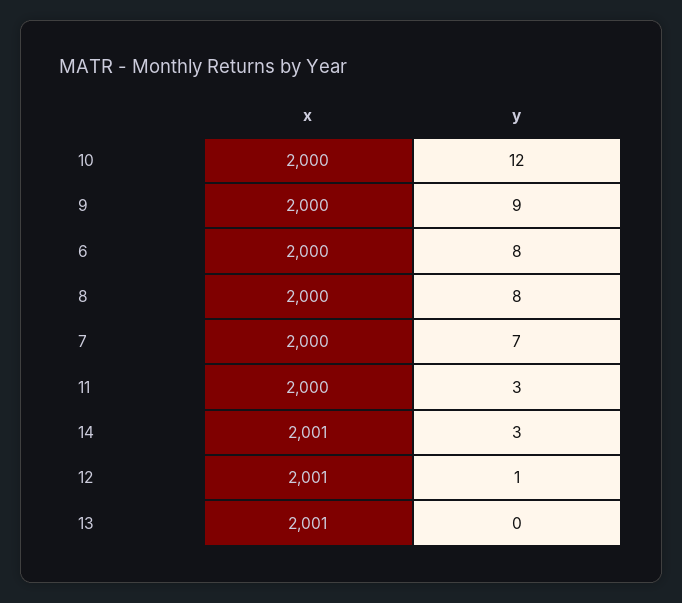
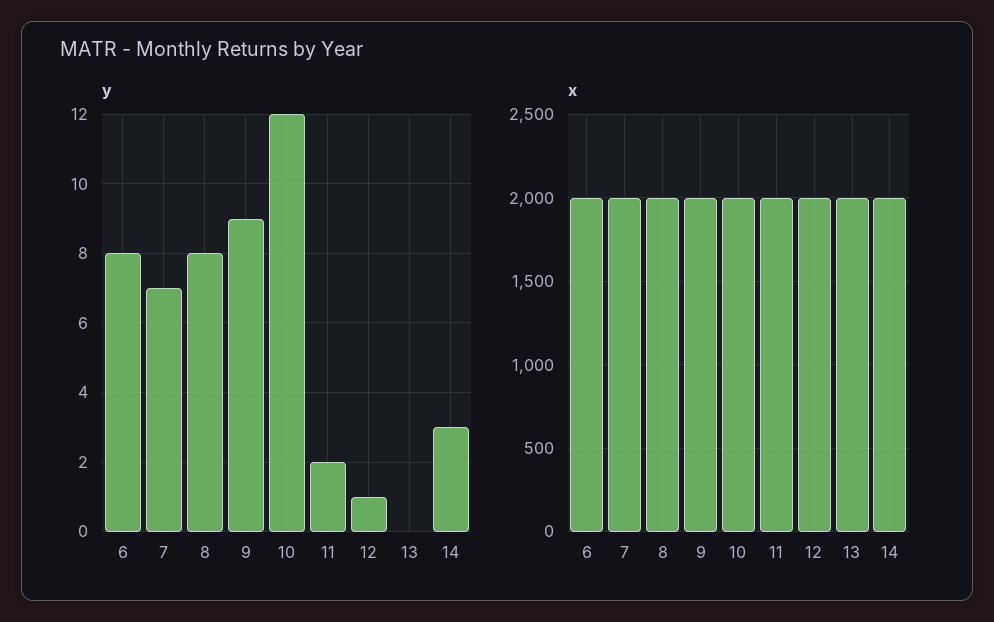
y, 11: 3 -> 2

